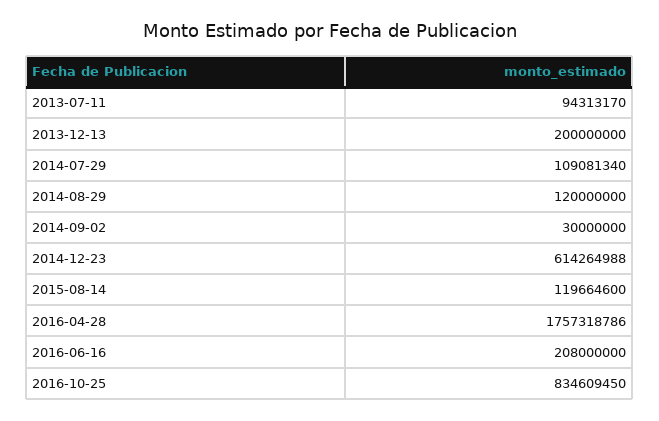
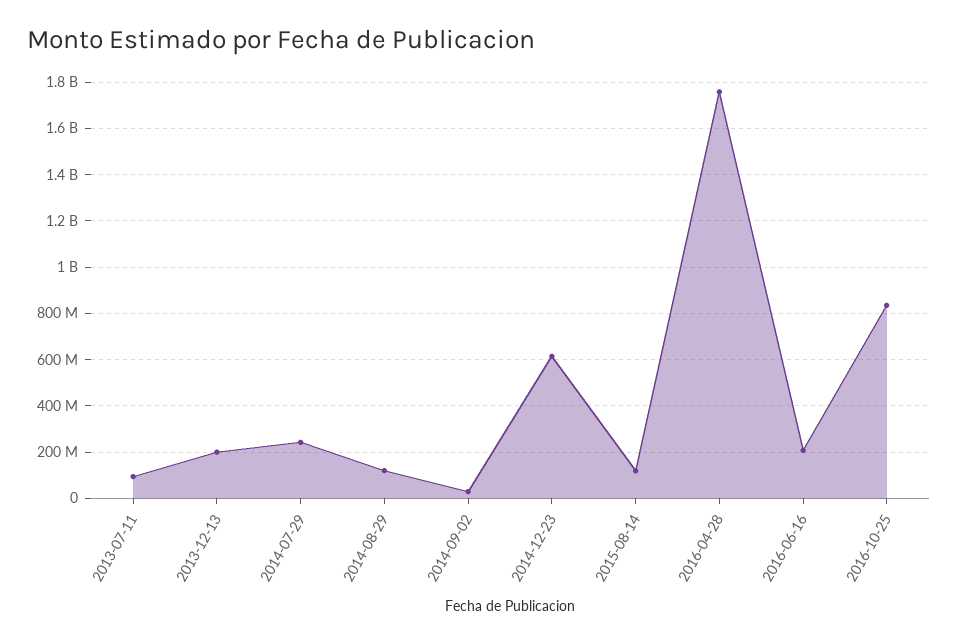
2014-07-29: 109081340 -> 250000000

